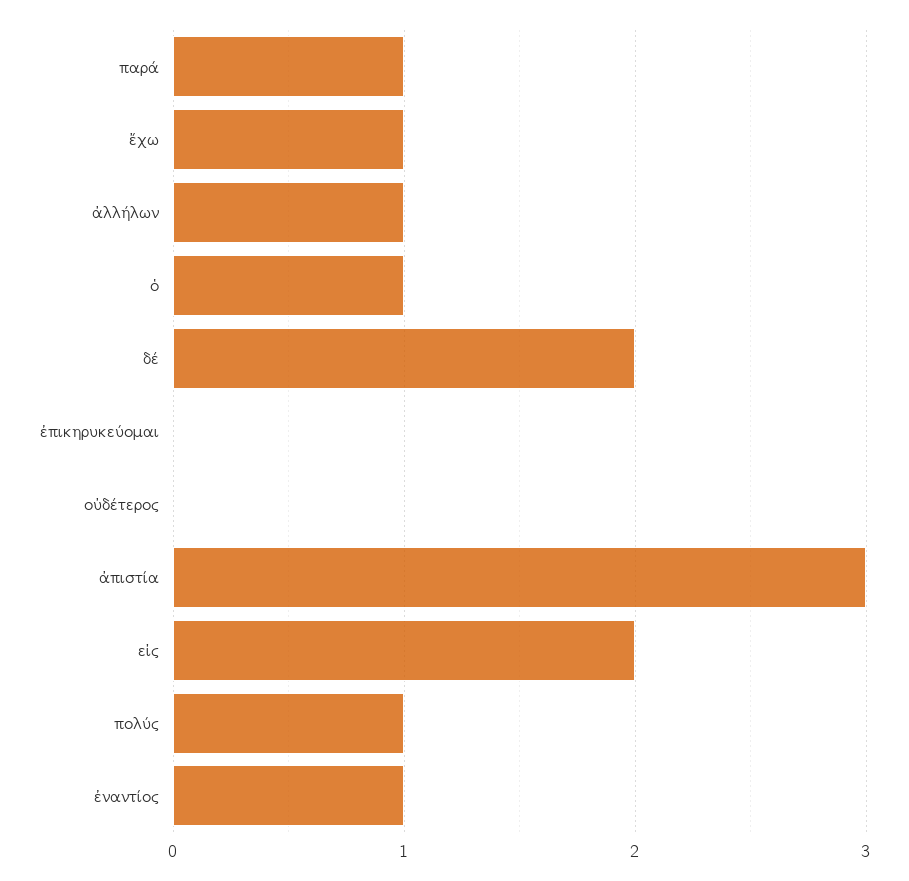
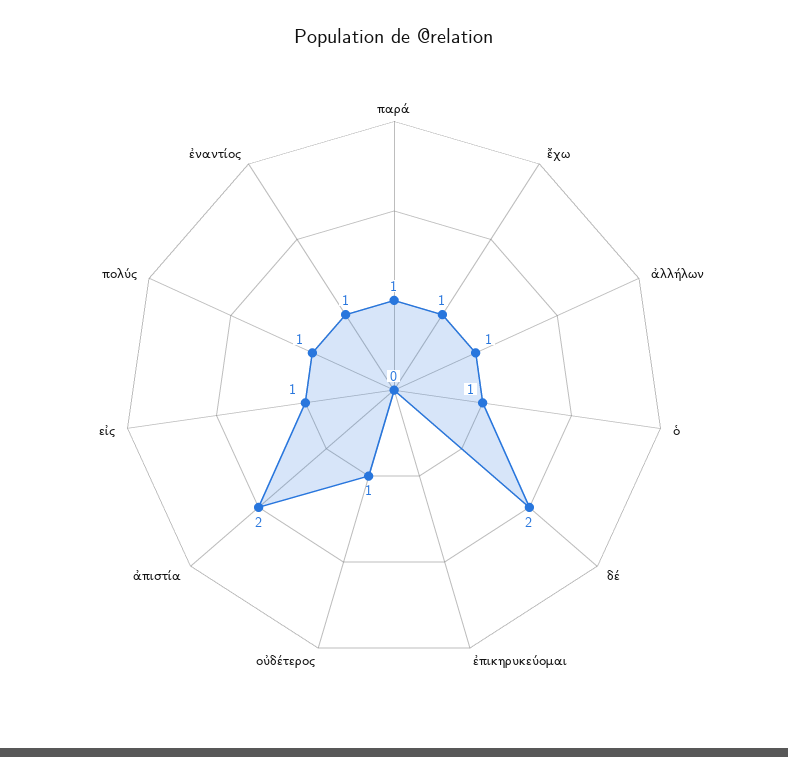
οὐδέτερος: 0 -> 1
ἀπιστία: 3 -> 2
εἰς: 2 -> 1

